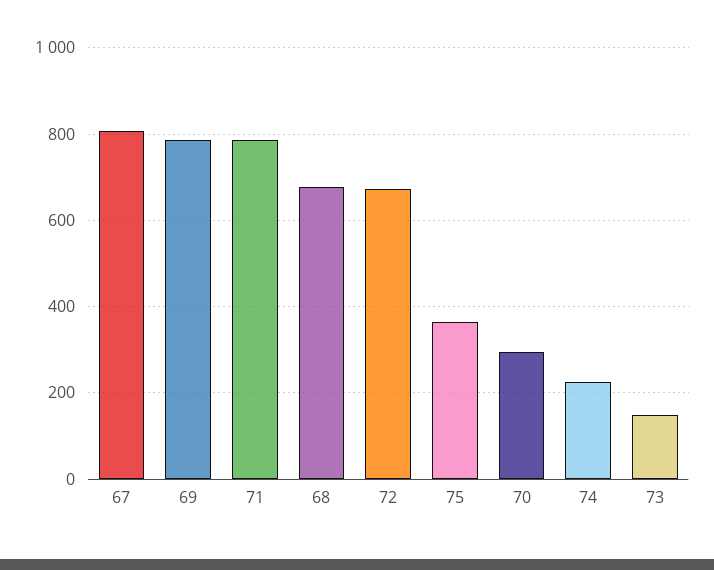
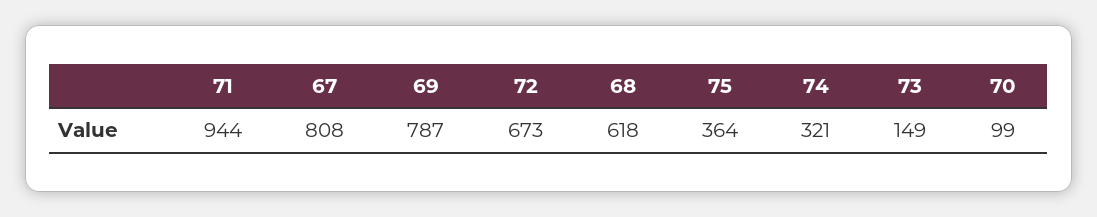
71: 780 -> 944
68: 680 -> 618
70: 300 -> 99
74: 220 -> 321

